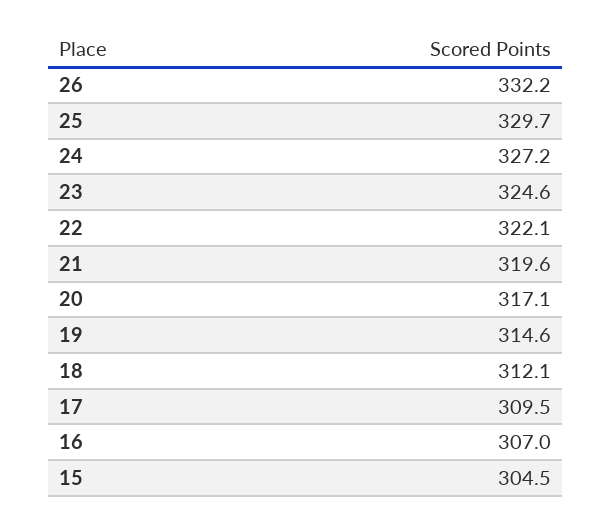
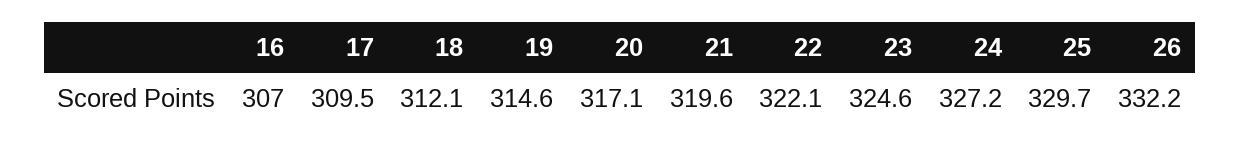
15: 304.5 -> none

